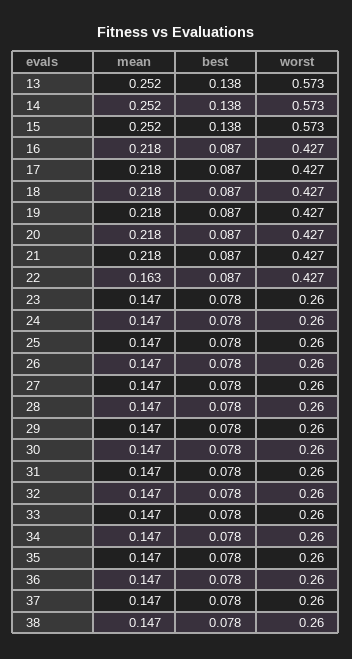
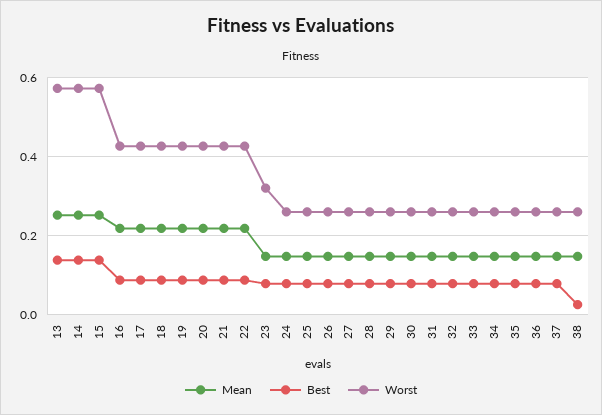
mean, 22: 0.163 -> 0.22
worst, 23: 0.26 -> 0.32
best, 38: 0.078 -> 0.02

